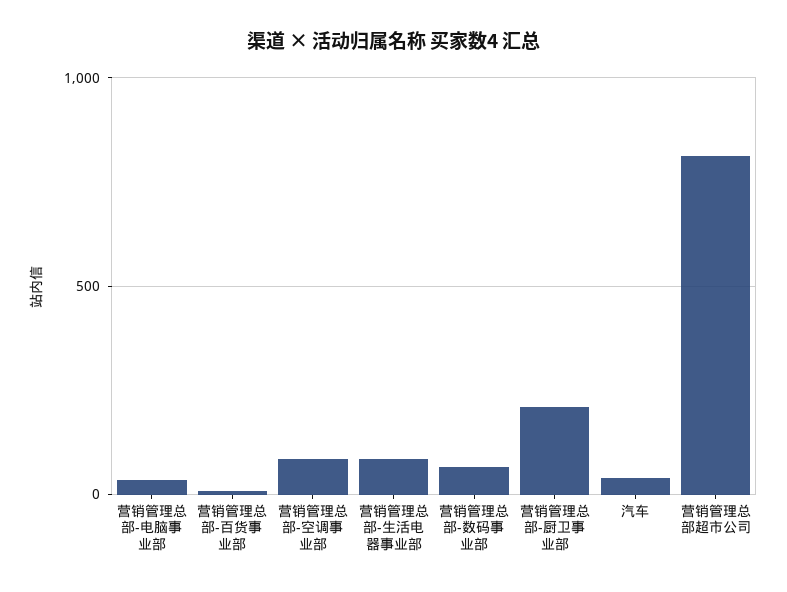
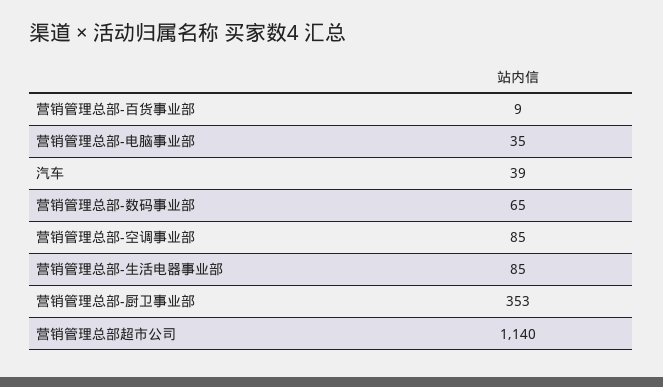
营销管理总部-厨卫事业部: 200 -> 353
营销管理总部超市公司: 800 -> 1140

